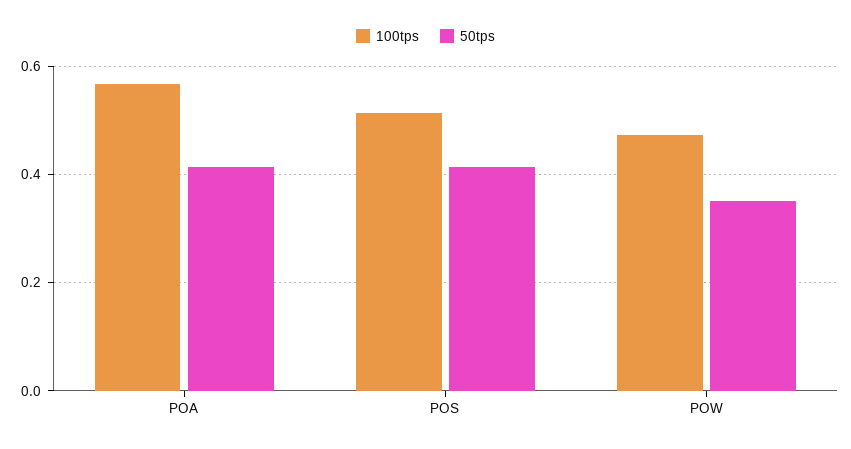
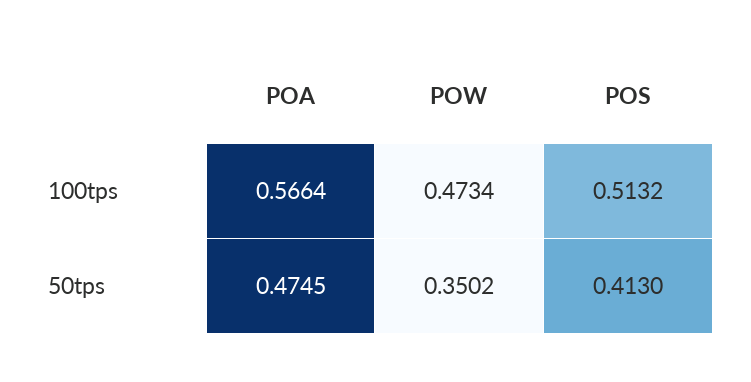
50tps, POA: 0.42 -> 0.4745

